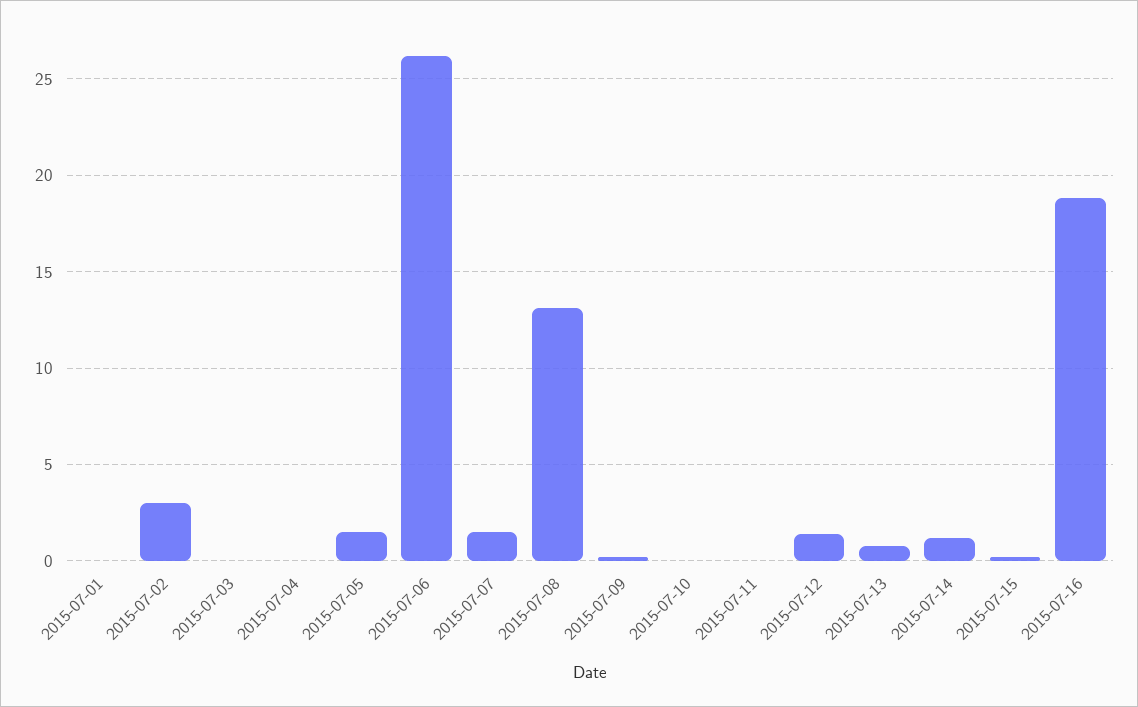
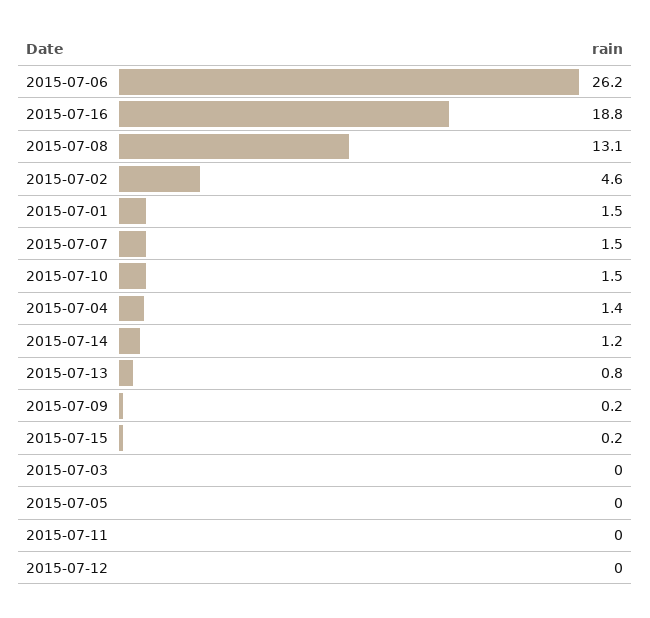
2015-07-01: 0 -> 1.5
2015-07-02: 3 -> 4.6
2015-07-04: 0 -> 1.4
2015-07-05: 1.5 -> 0
2015-07-10: 0 -> 1.5
2015-07-12: 1.5 -> 0

